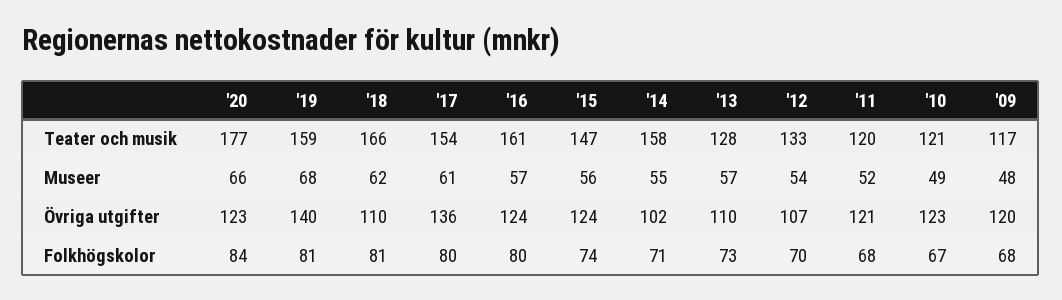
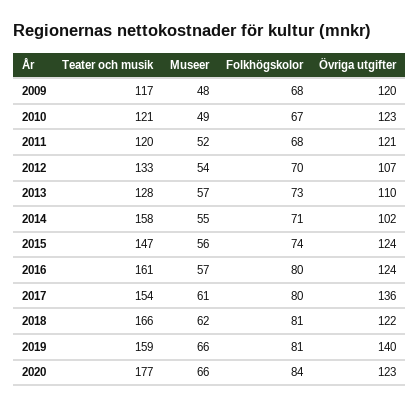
'19, Museer: 68 -> 66
'18, Övriga utgifter: 110 -> 122

